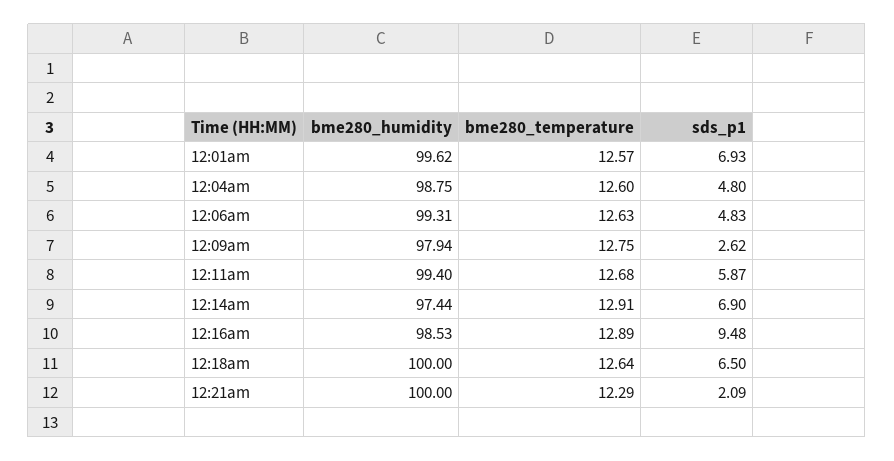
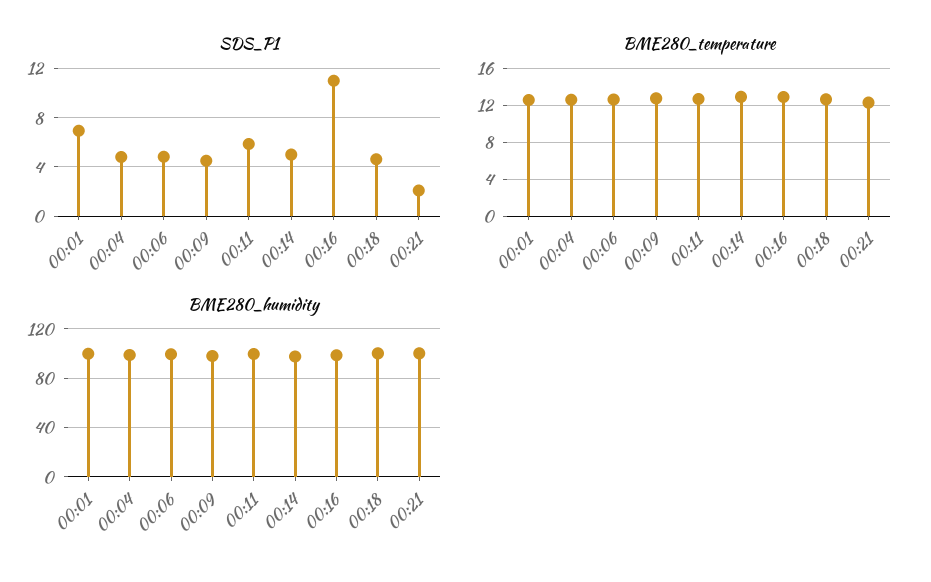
sds_p1, 12:09am: 2.62 -> 4.5
sds_p1, 12:14am: 6.9 -> 5
sds_p1, 12:16am: 9.48 -> 11
sds_p1, 12:18am: 6.5 -> 4.5

